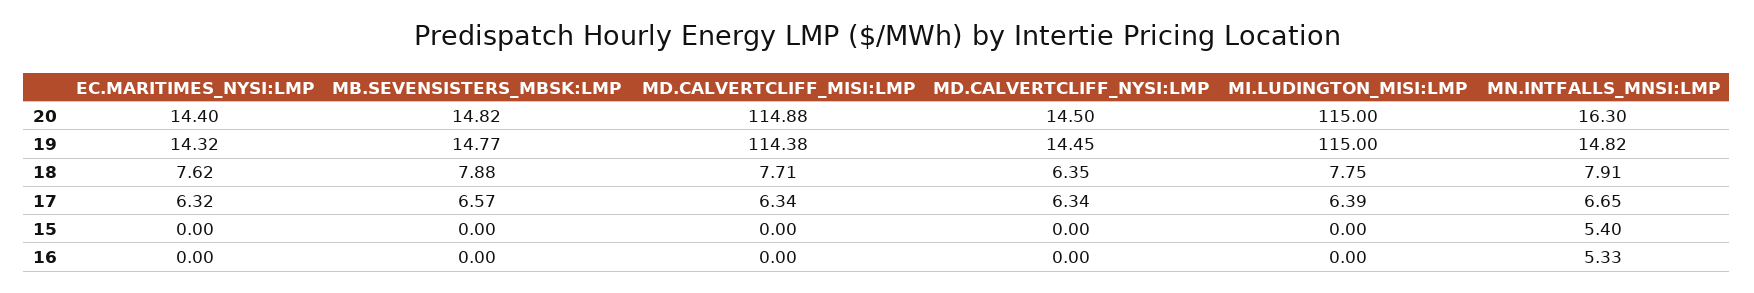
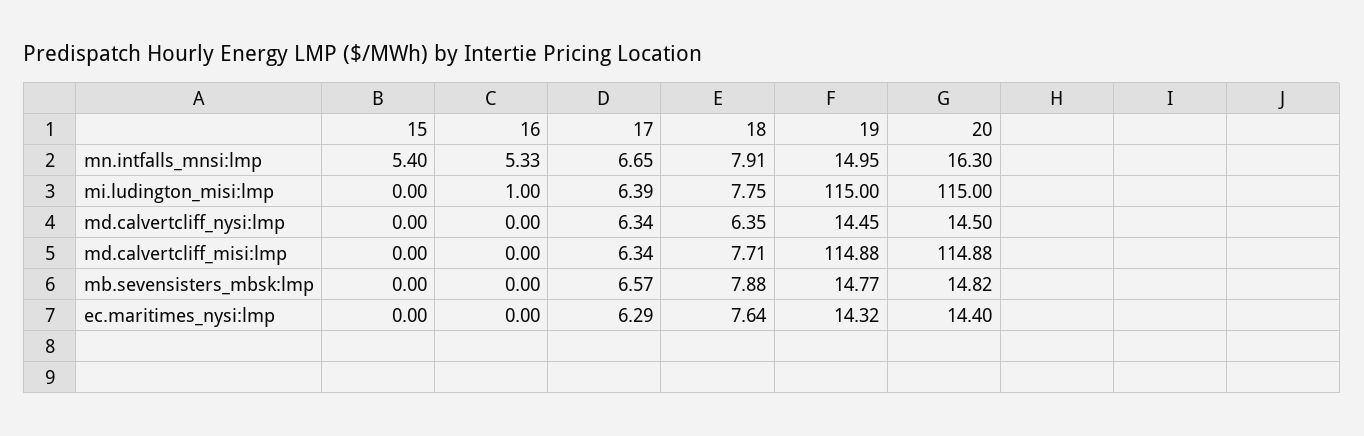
MD.CALVERTCLIFF_MISI:LMP, 19: 114.38 -> 114.88
MN.INTFALLS_MNSI:LMP, 19: 14.82 -> 14.95
EC.MARITIMES_NYSI:LMP, 18: 7.62 -> 7.64
EC.MARITIMES_NYSI:LMP, 17: 6.32 -> 6.29
MI.LUDINGTON_MISI:LMP, 16: 0 -> 1

